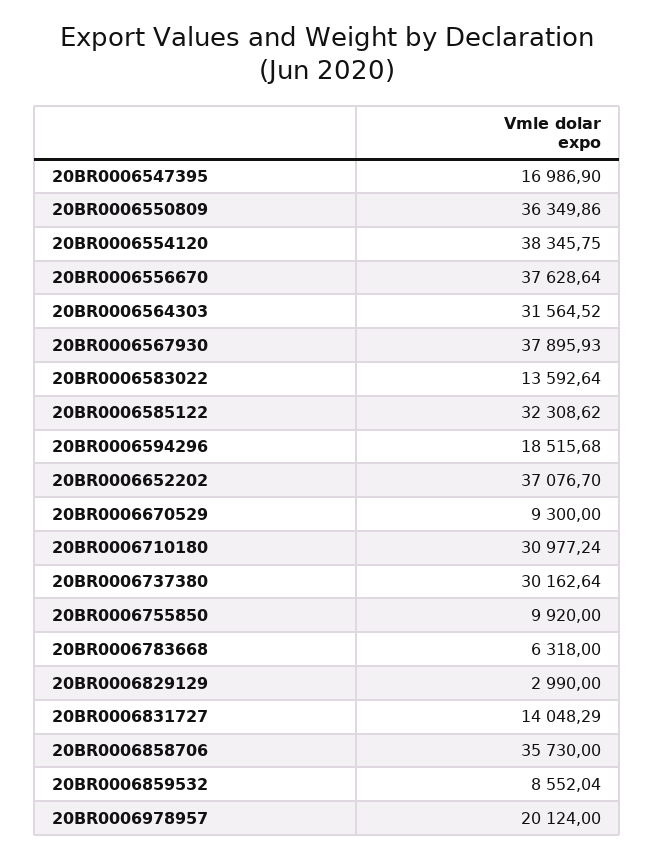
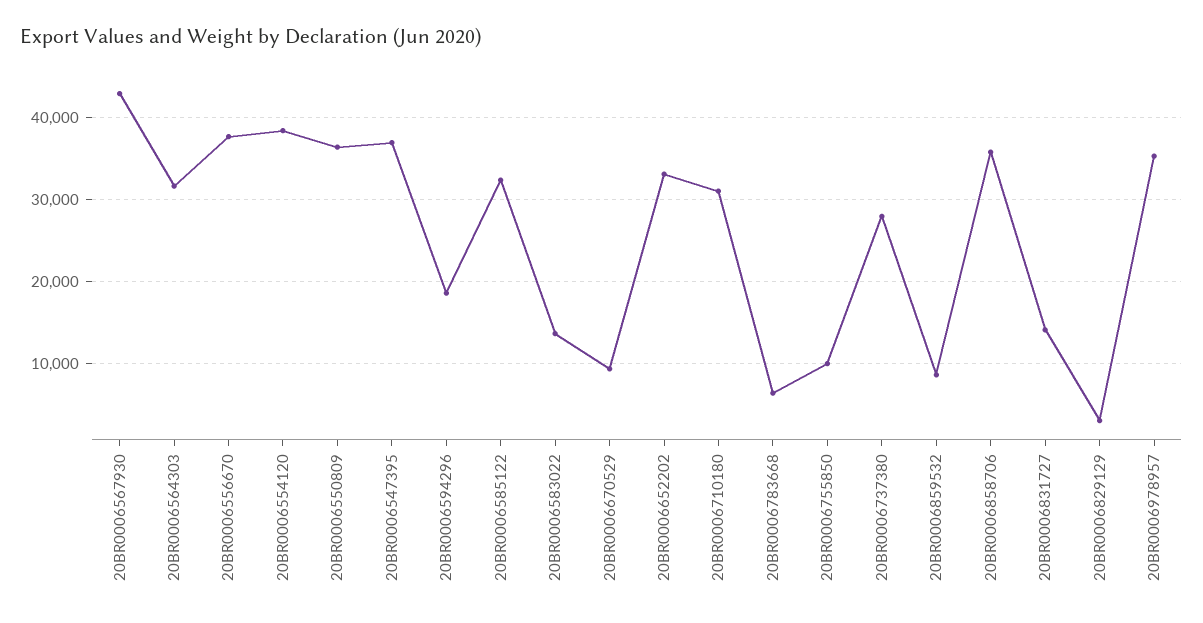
20BR0006547395: 16986.9 -> 37000
20BR0006567930: 37895.93 -> 43000
20BR0006652202: 37076.7 -> 33000
20BR0006737380: 30162.64 -> 28000
20BR0006978957: 20124 -> 35000

